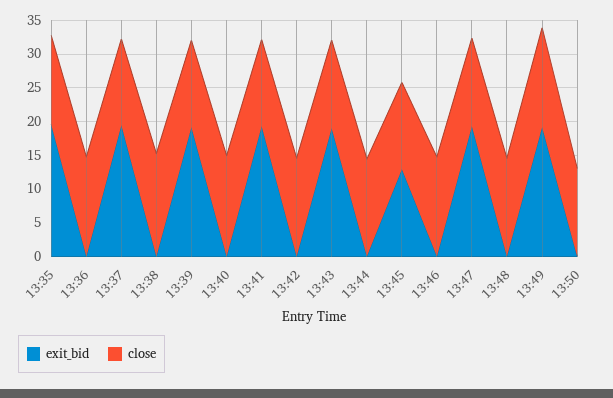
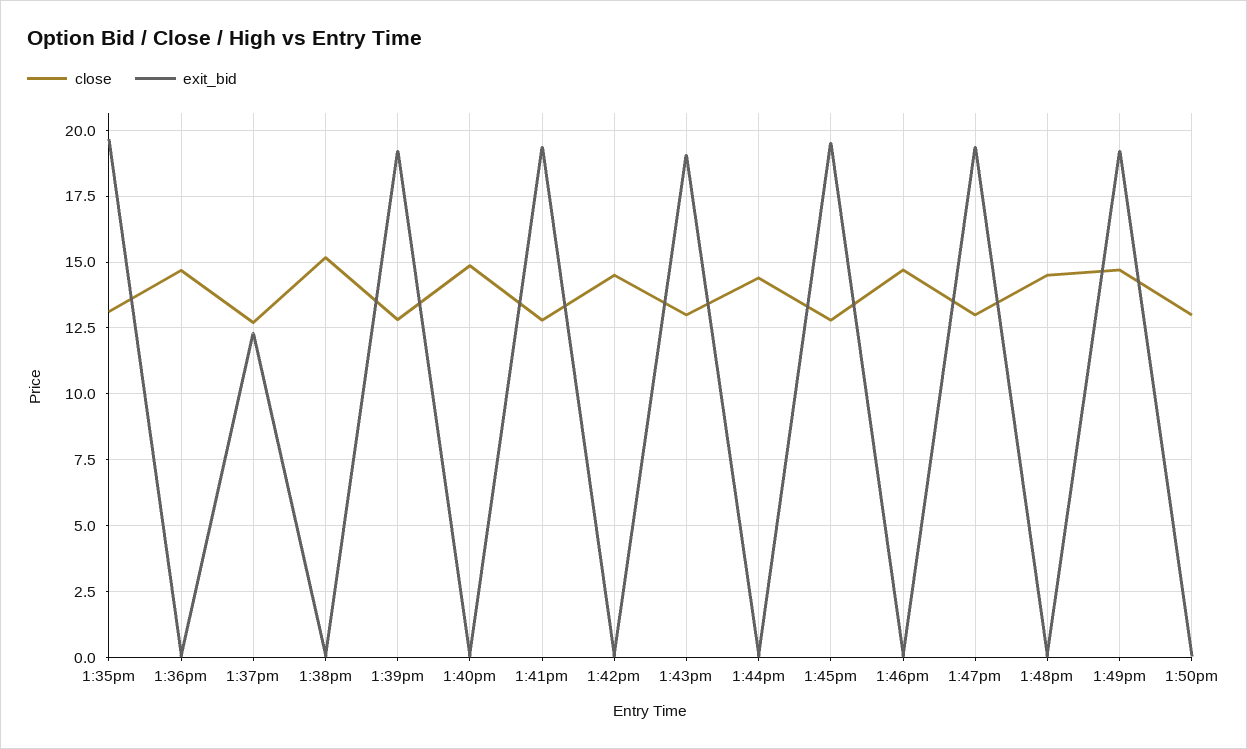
exit_bid, 13:37: 20 -> 12.25
exit_bid, 13:45: 12.5 -> 19.5

